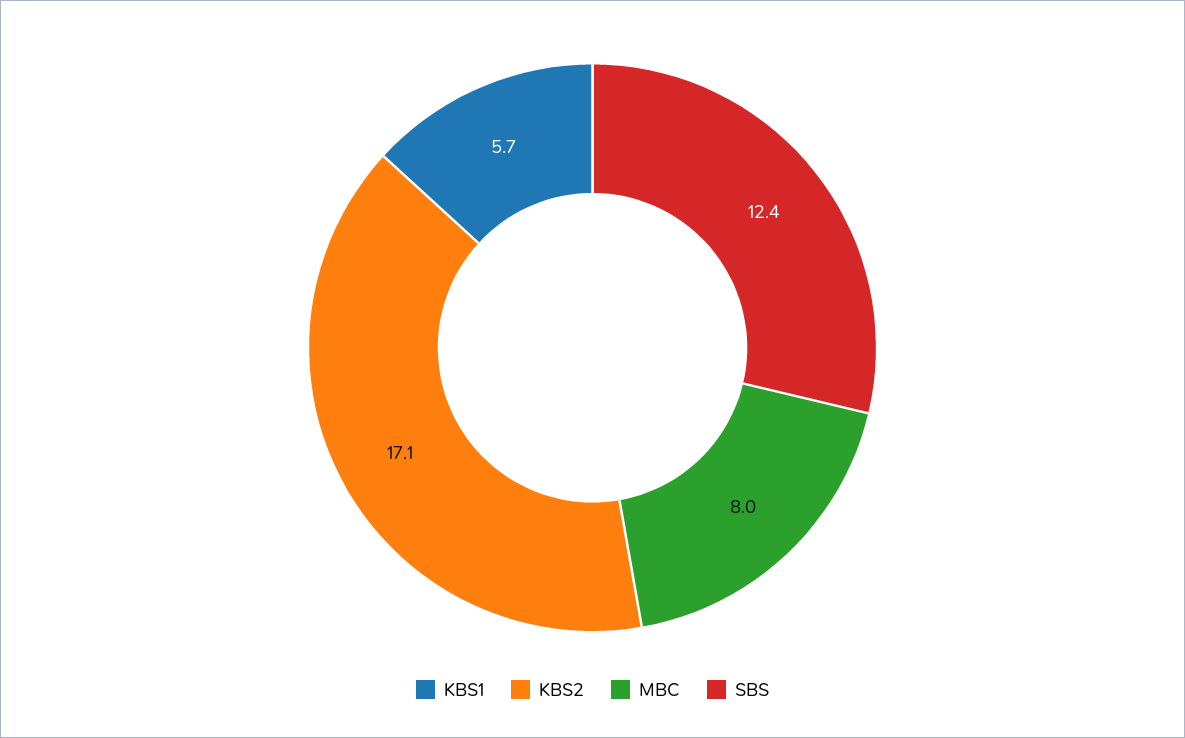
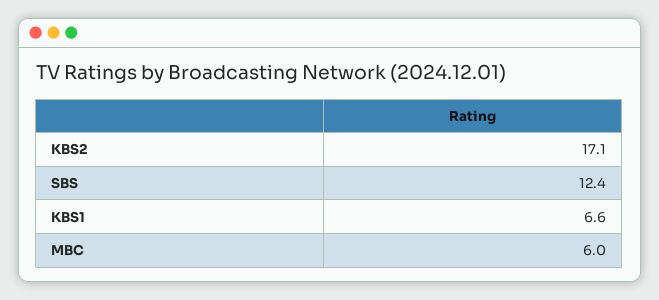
KBS1: 5.7 -> 6.6
MBC: 8 -> 6

